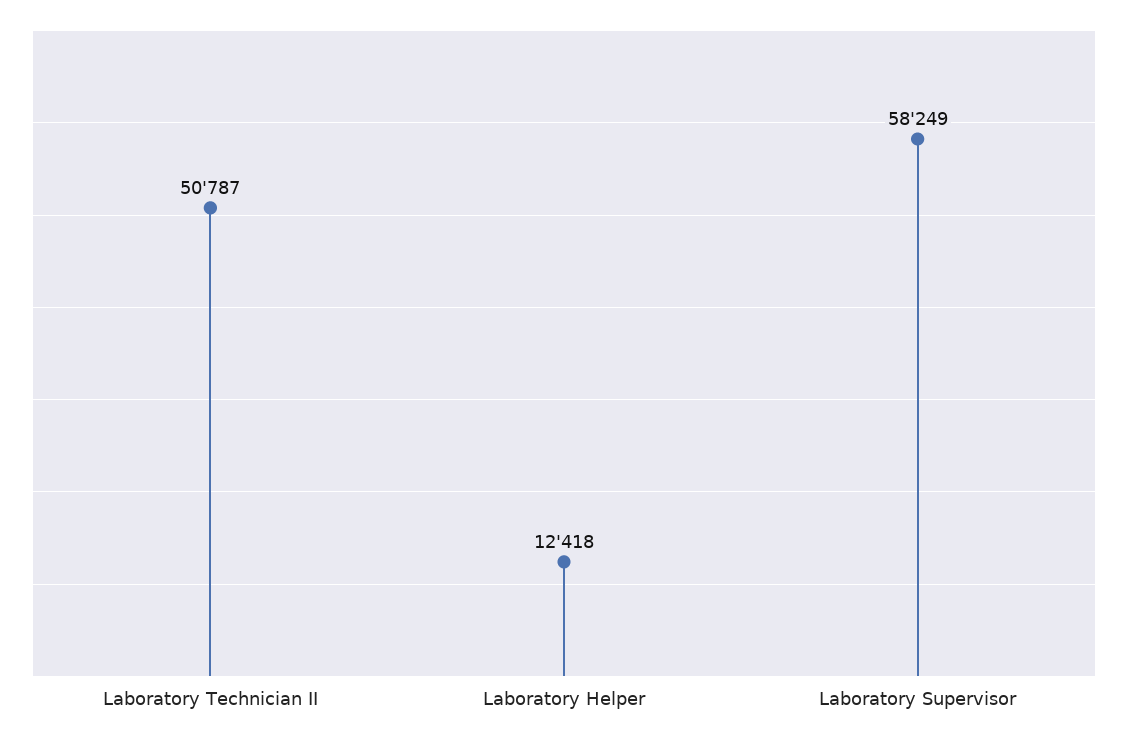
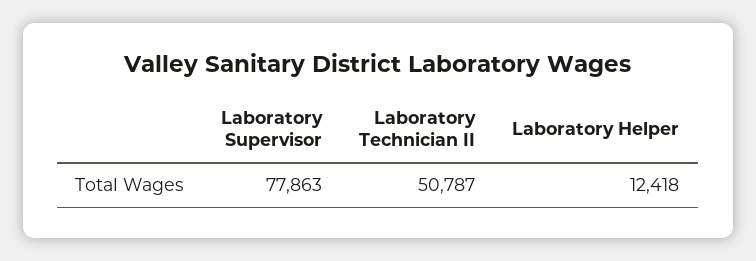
Laboratory Supervisor: 58249 -> 77863

